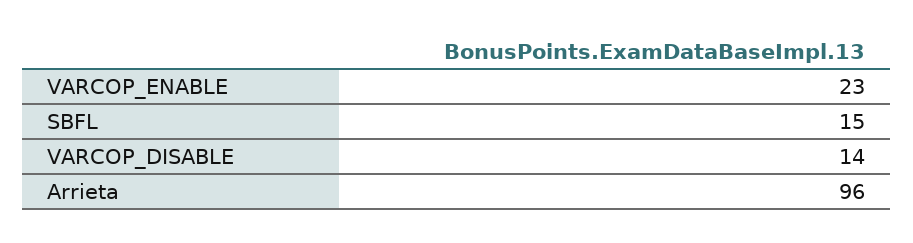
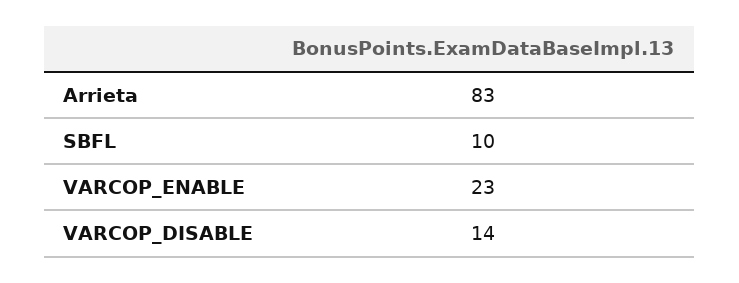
SBFL: 15 -> 10
Arrieta: 96 -> 83

